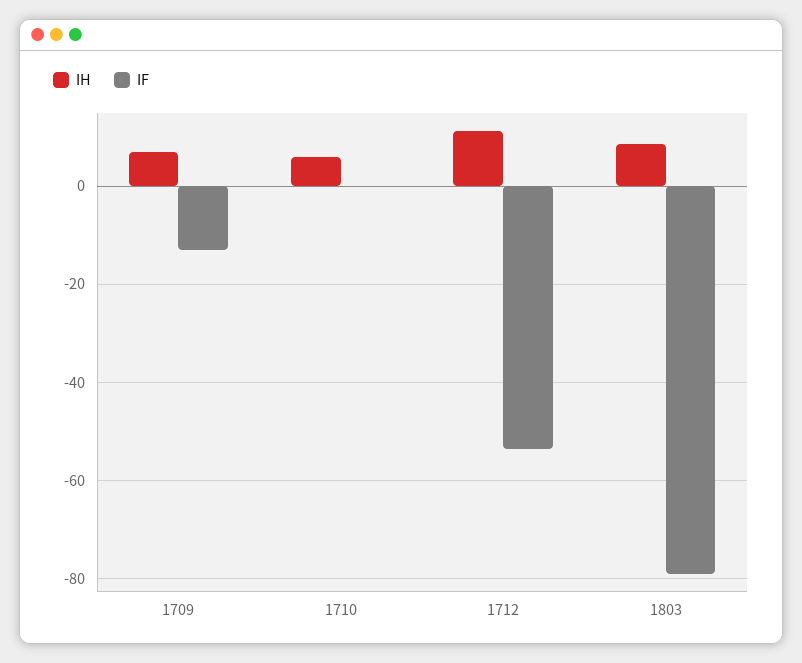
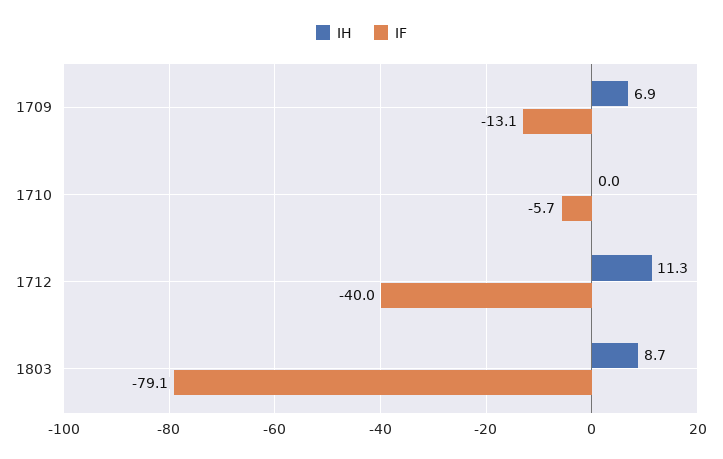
IH, 1710: 6 -> 0
IF, 1710: 0 -> -5.7
IF, 1712: -54 -> -40

